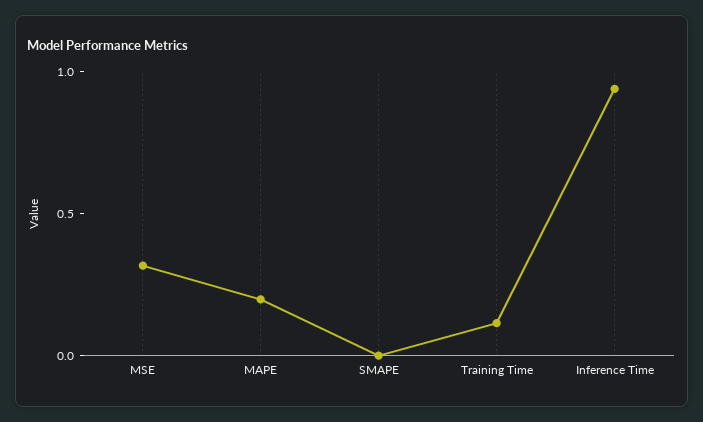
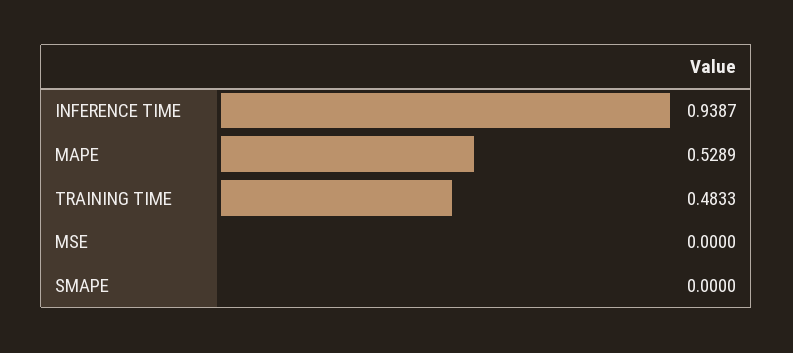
MSE: 0.3 -> 0
MAPE: 0.2 -> 0.5289
Training Time: 0.1 -> 0.4833

